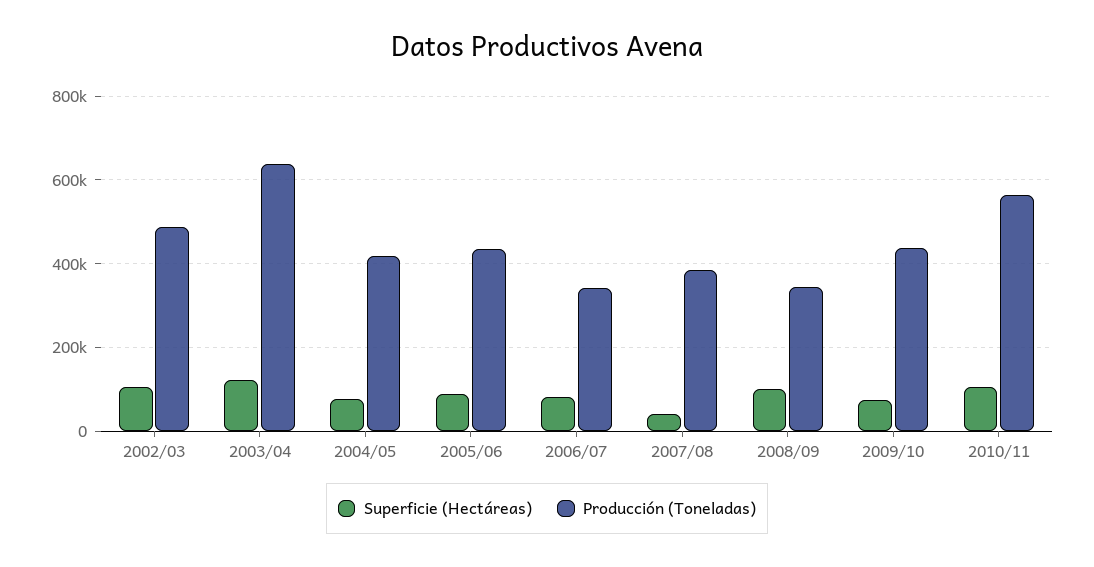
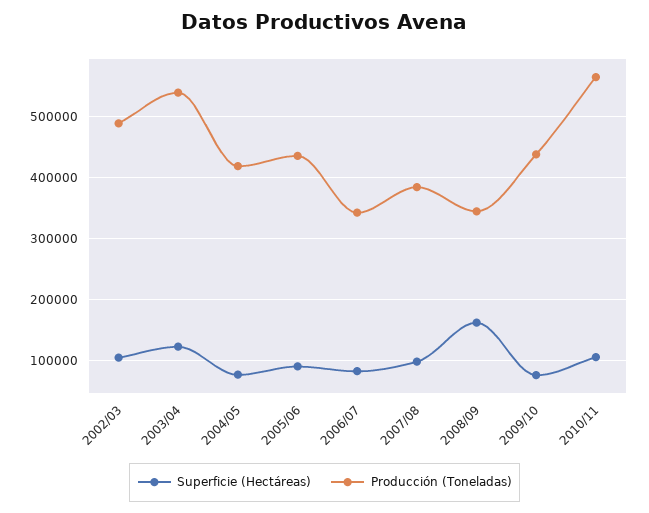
Producción (Toneladas), 2003/04: 640000 -> 540000
Superficie (Hectáreas), 2007/08: 40000 -> 100000
Superficie (Hectáreas), 2008/09: 100000 -> 160000

